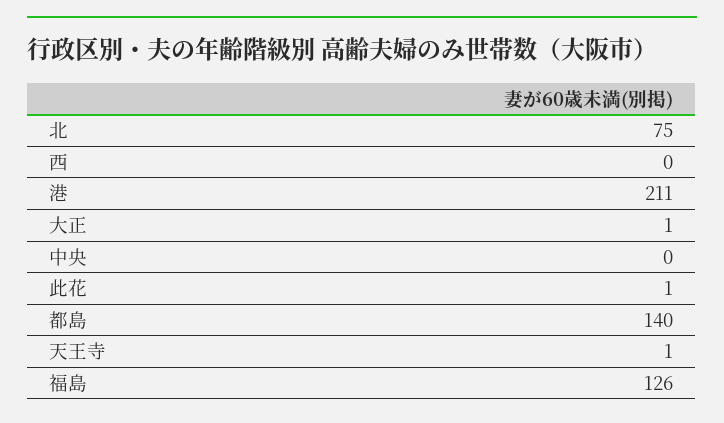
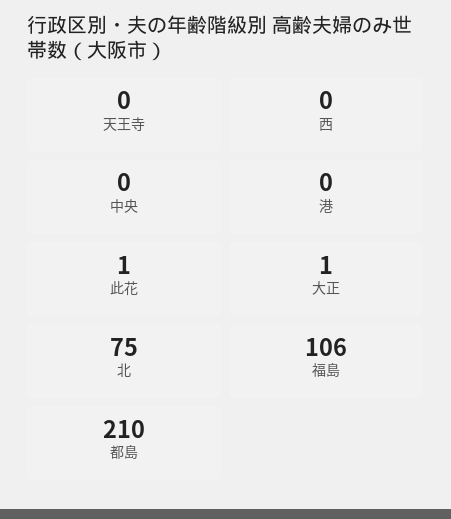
港: 211 -> 0
都島: 140 -> 210
天王寺: 1 -> 0
福島: 126 -> 106

